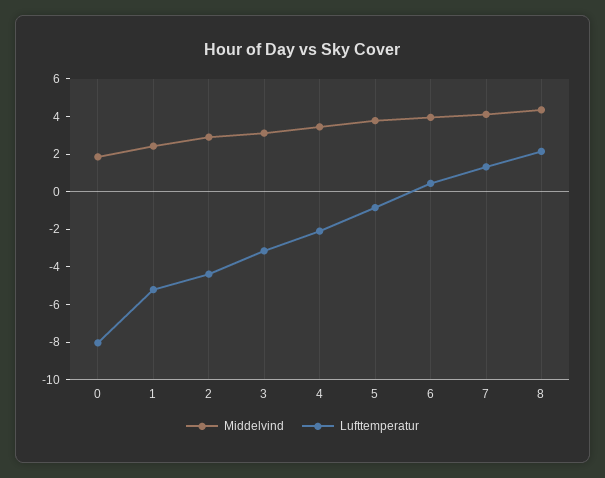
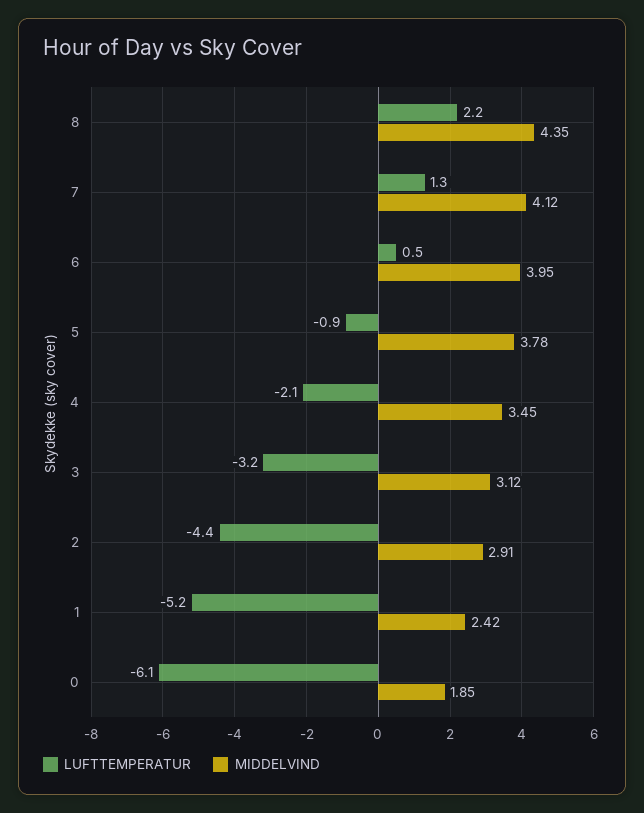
Lufttemperatur, 0: -8 -> -6.1

